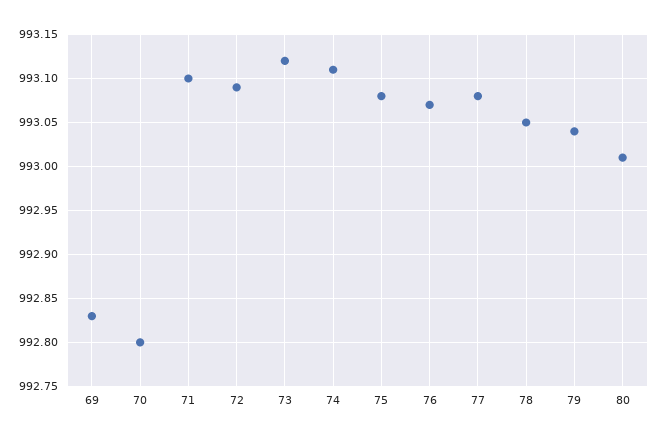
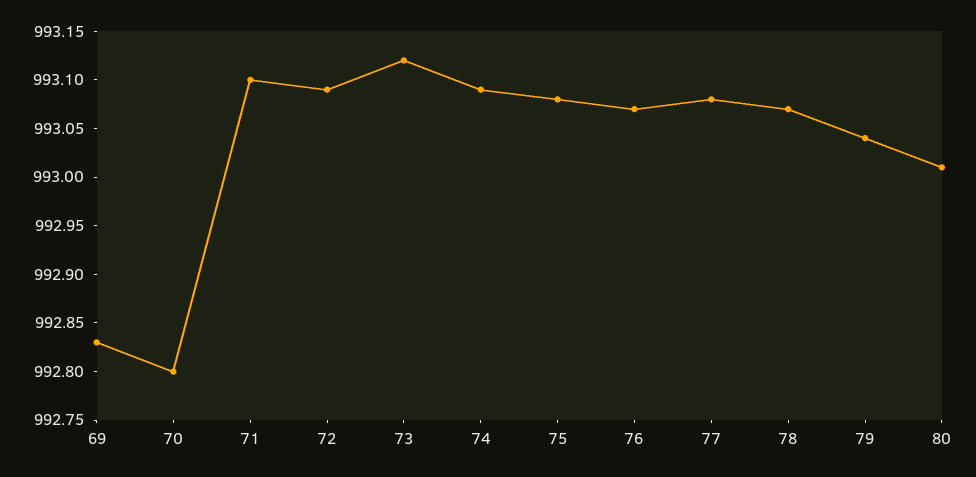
74: 993.11 -> 993.09
78: 993.05 -> 993.07

